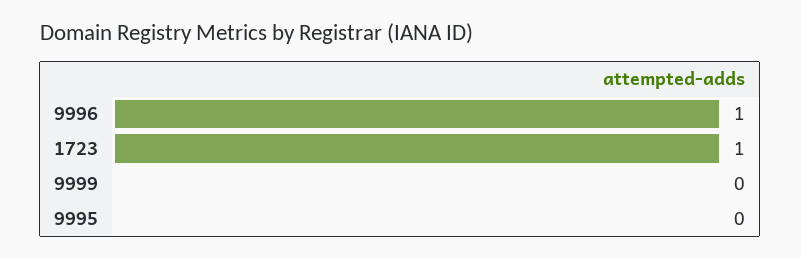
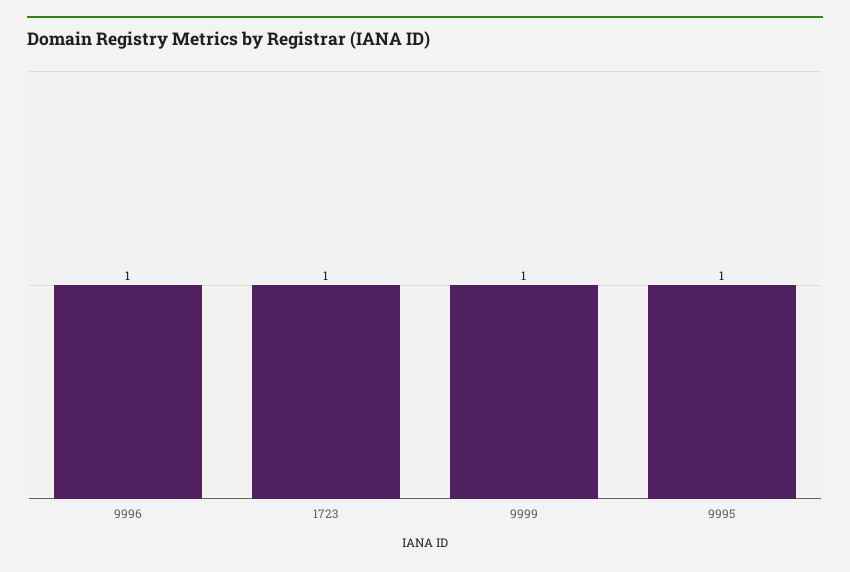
9999: 0 -> 1
9995: 0 -> 1

